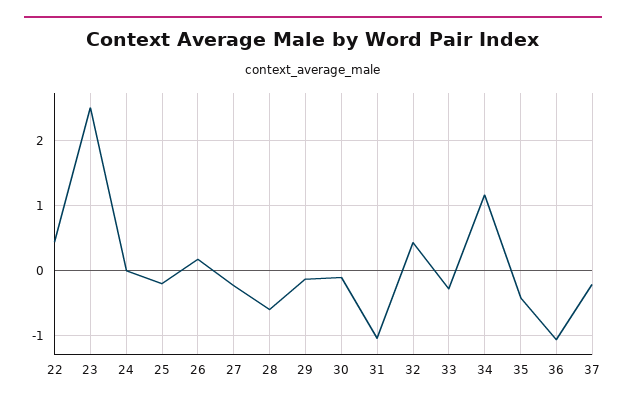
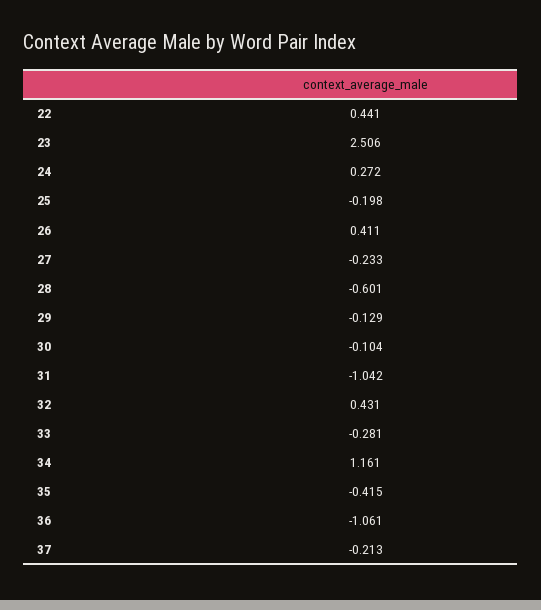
24: 0 -> 0.272
26: 0.2 -> 0.411

